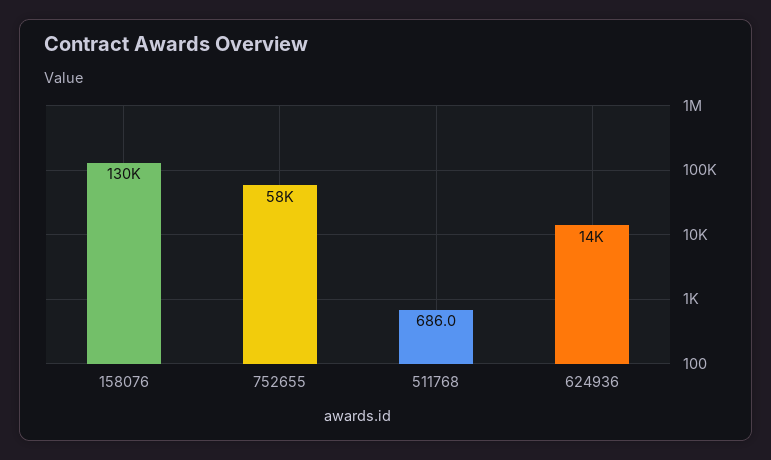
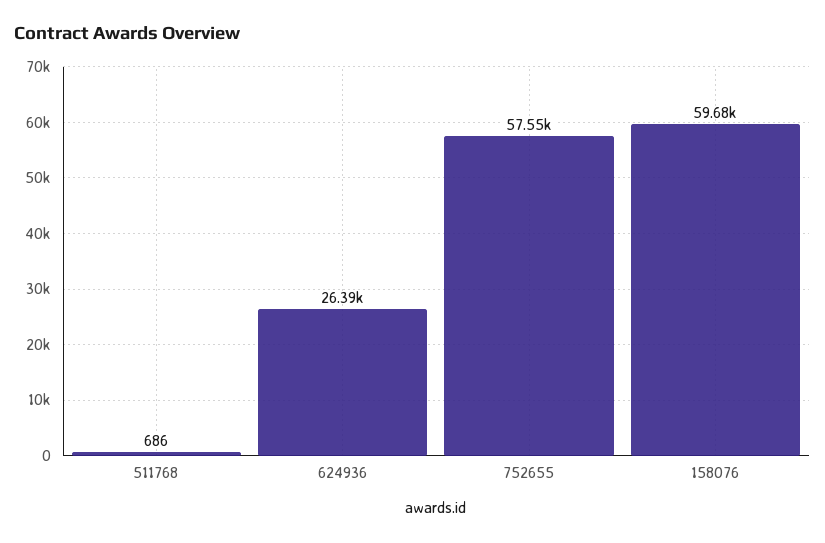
158076: 130000 -> 59680
624936: 14000 -> 26390

